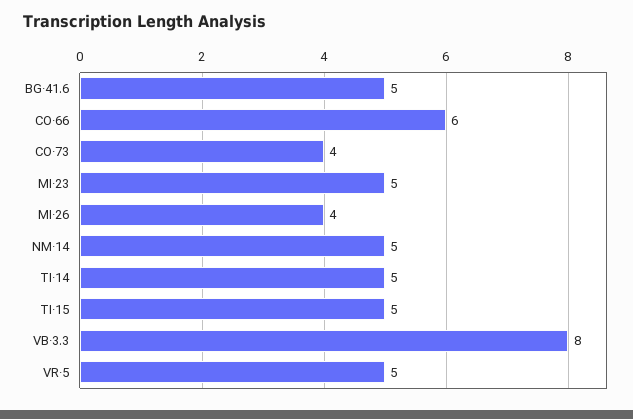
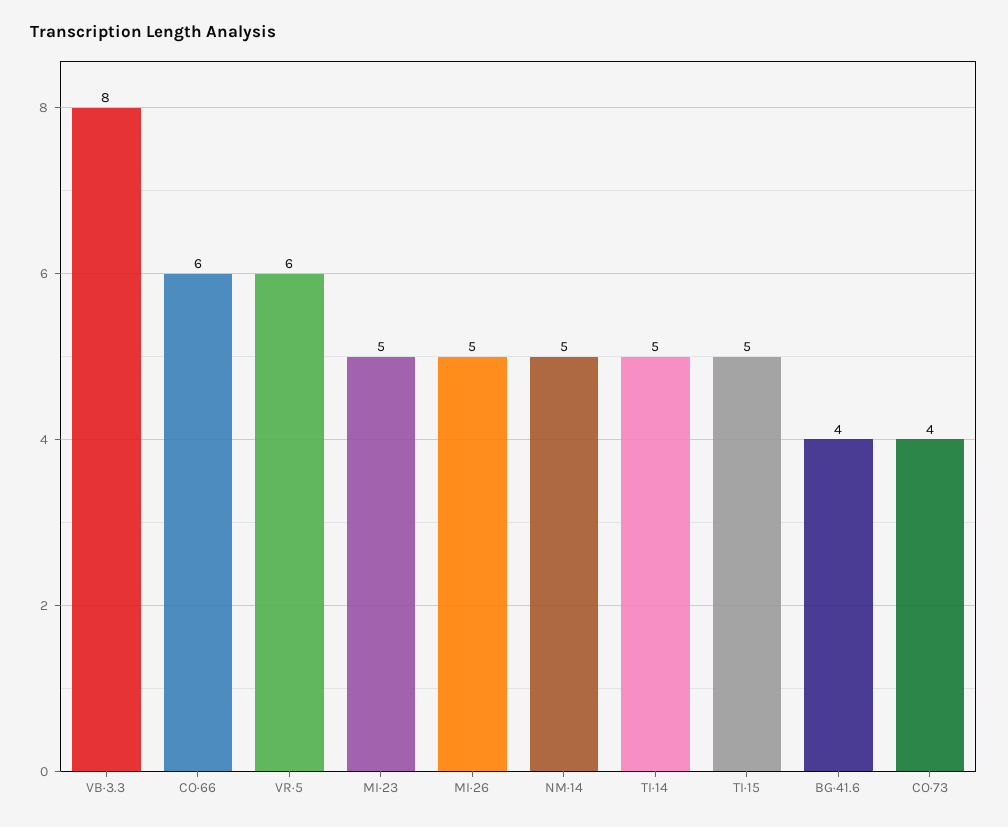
BG·41.6: 5 -> 4
MI·26: 4 -> 5
VR·5: 5 -> 6

